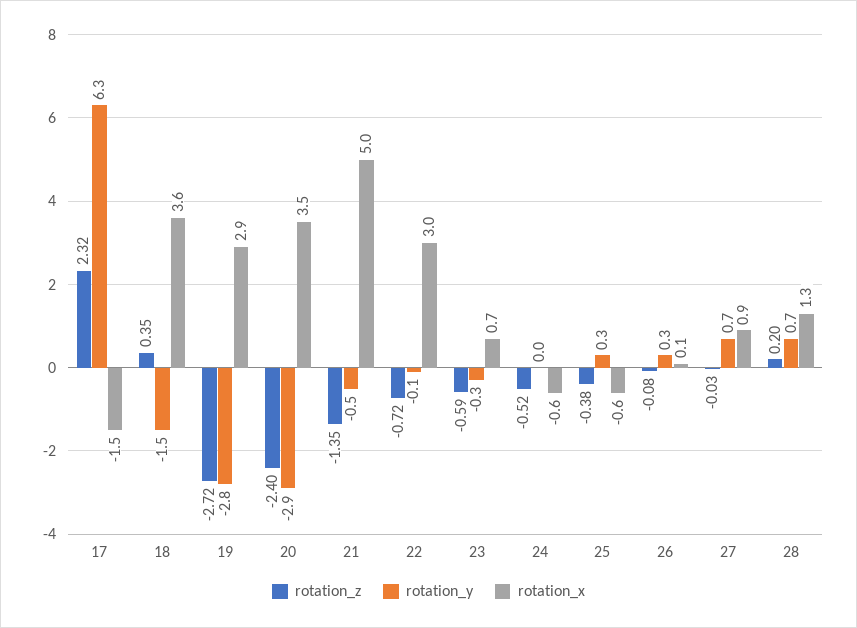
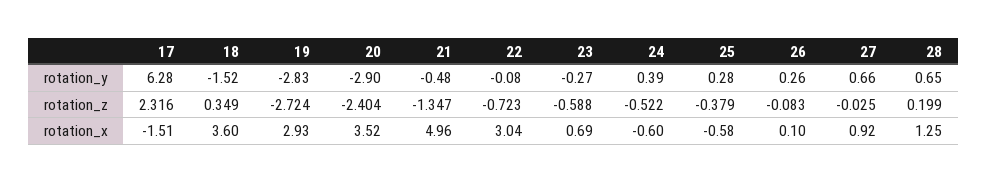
rotation_y, 24: 0 -> 0.39

